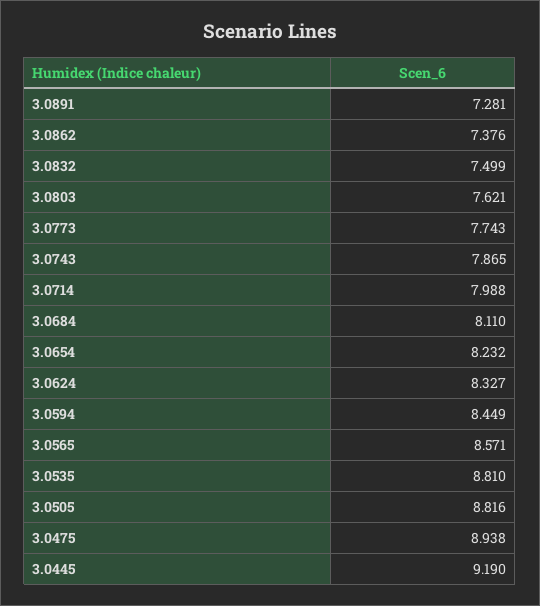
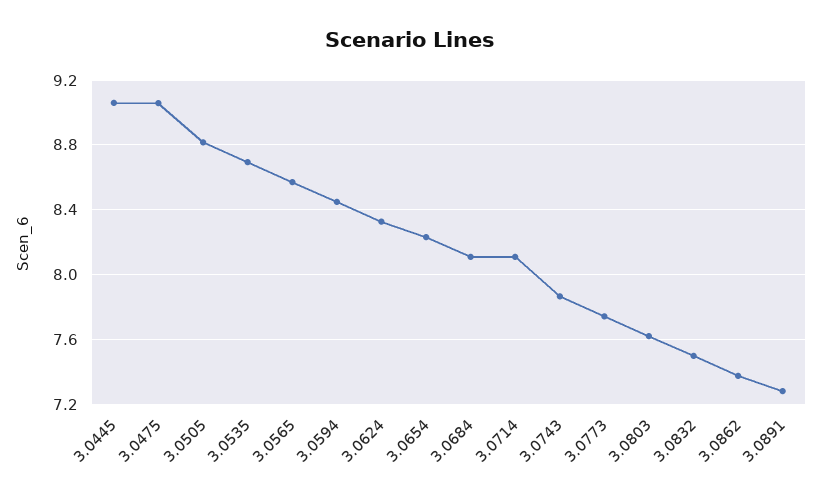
3.0714: 7.988 -> 8.1
3.0535: 8.81 -> 8.7
3.0475: 8.938 -> 9.05
3.0445: 9.19 -> 9.05

